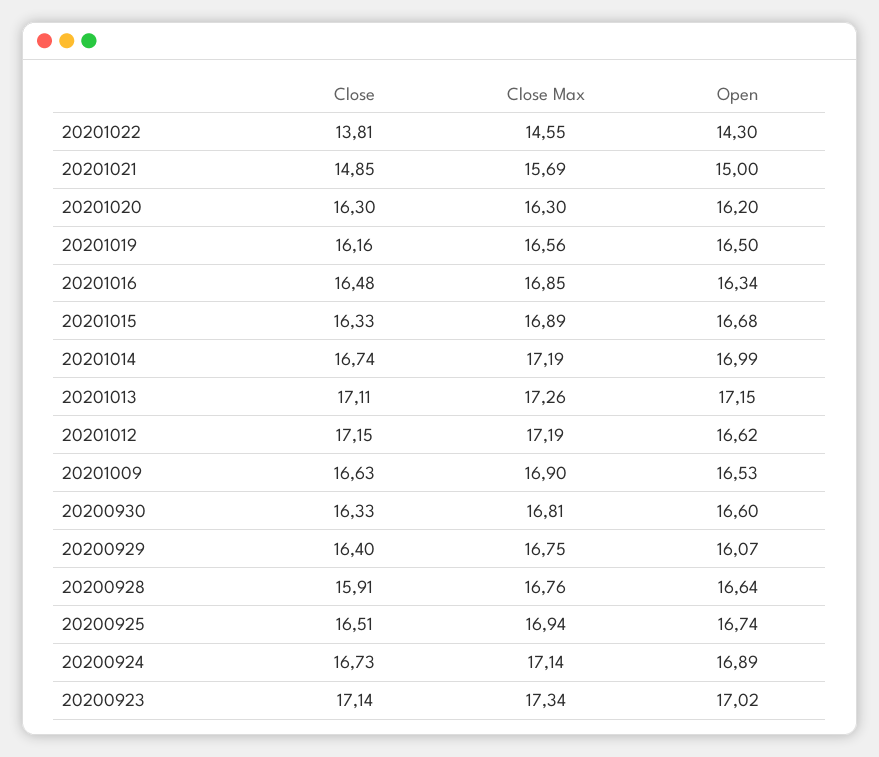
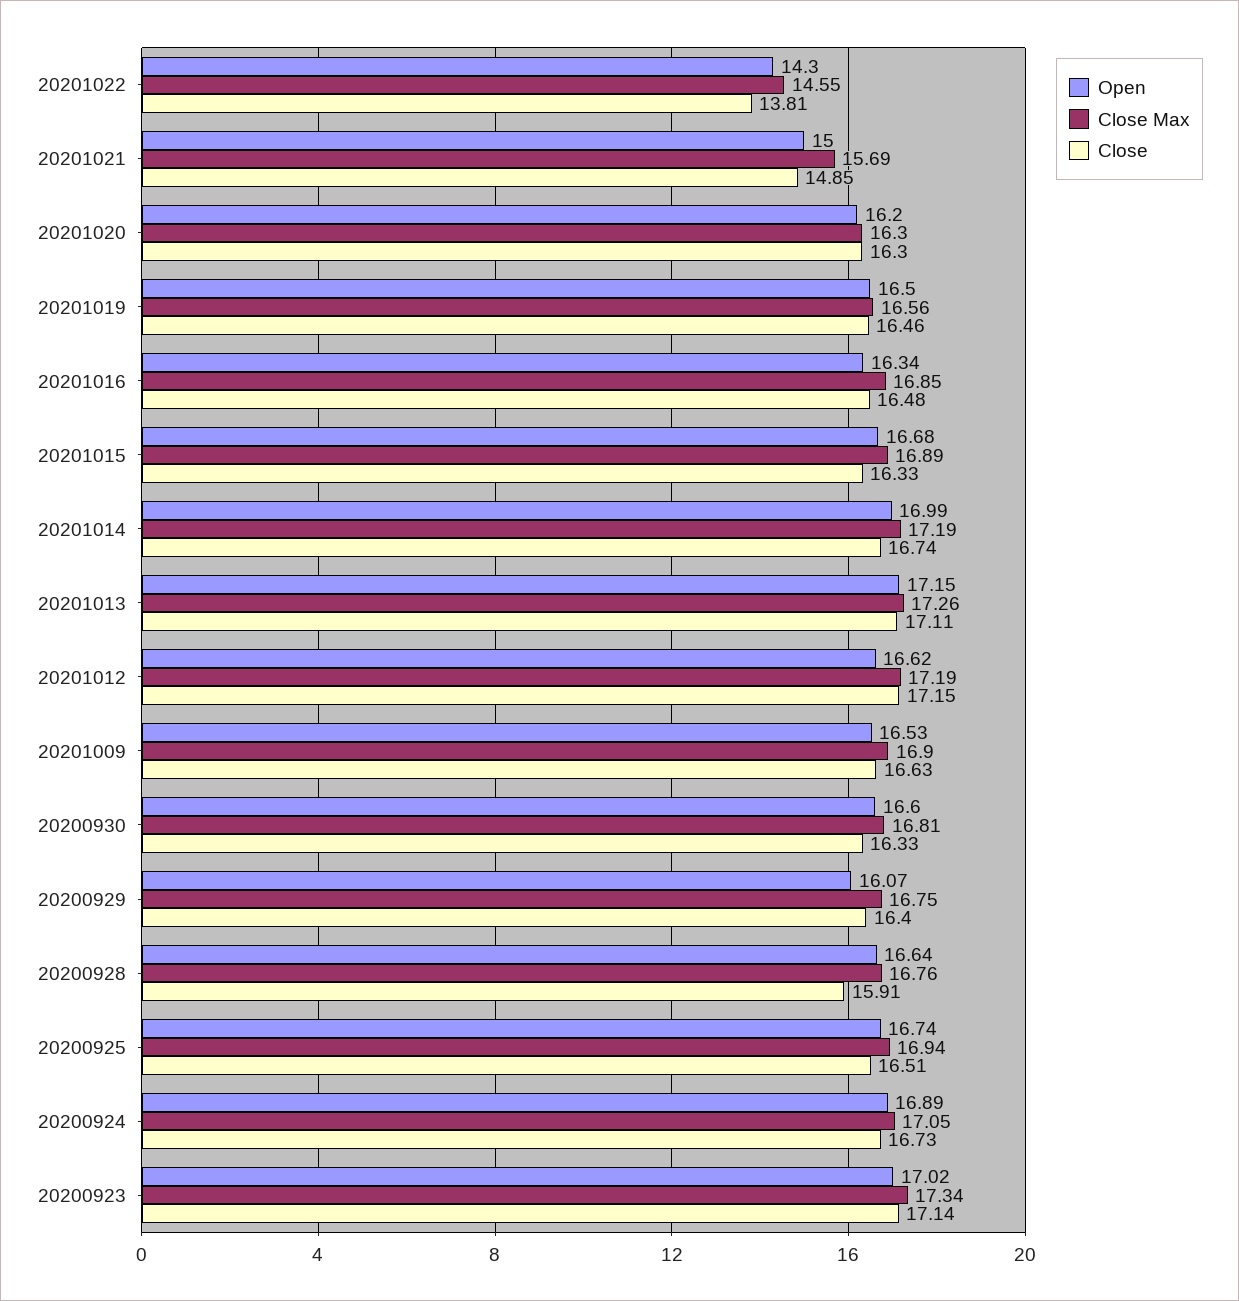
Close, 20201019: 16.16 -> 16.46
Close Max, 20200924: 17.14 -> 17.05

